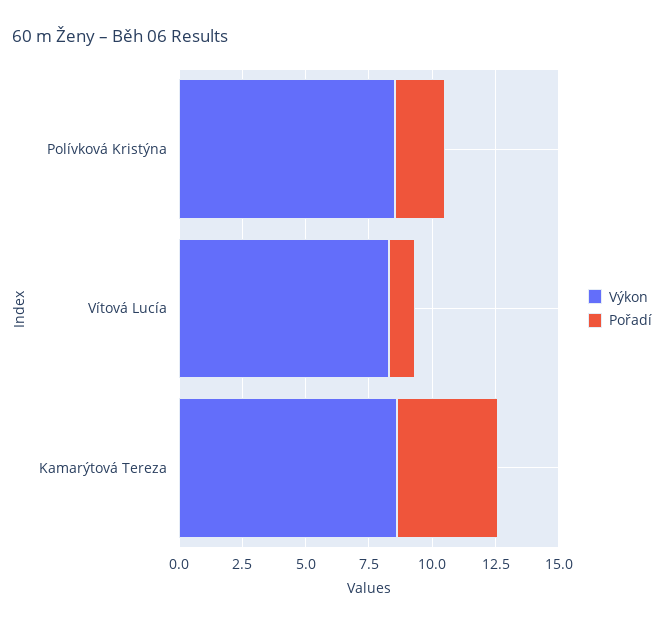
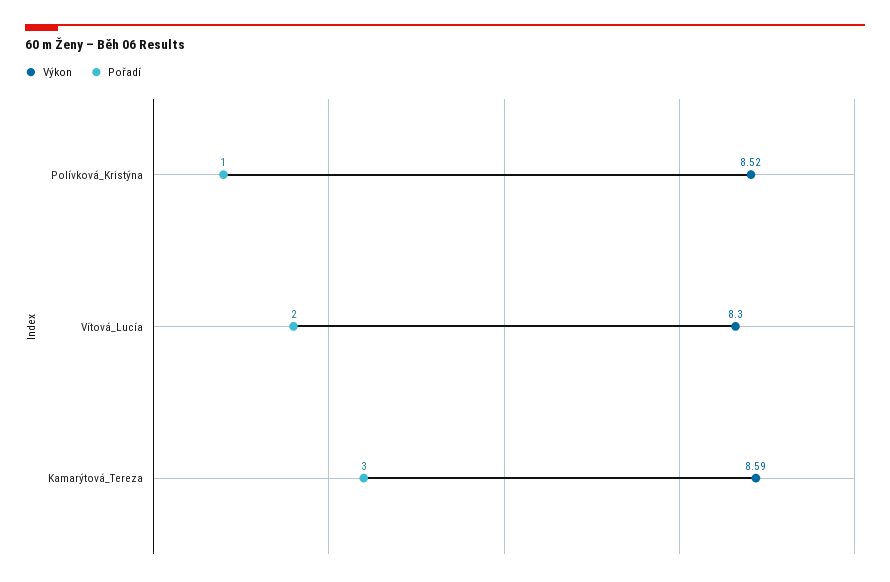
Pořadí, Polívková Kristýna: 2 -> 1
Pořadí, Vítová Lucía: 1 -> 2
Pořadí, Kamarýtová Tereza: 4 -> 3

